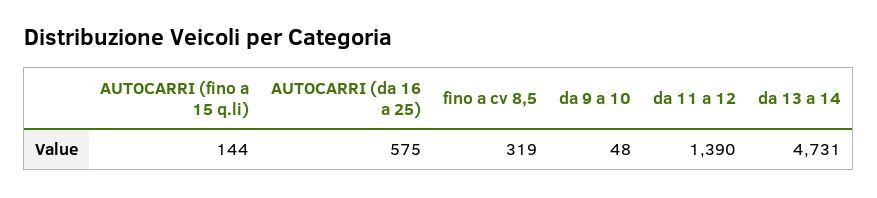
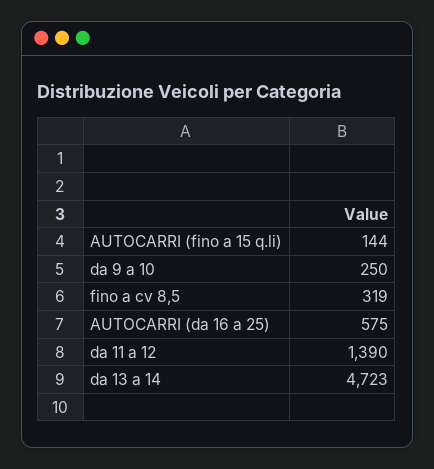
da 9 a 10: 48 -> 250
da 13 a 14: 4731 -> 4723

